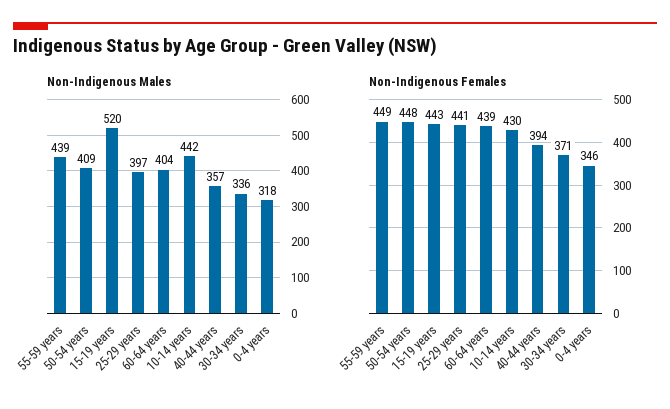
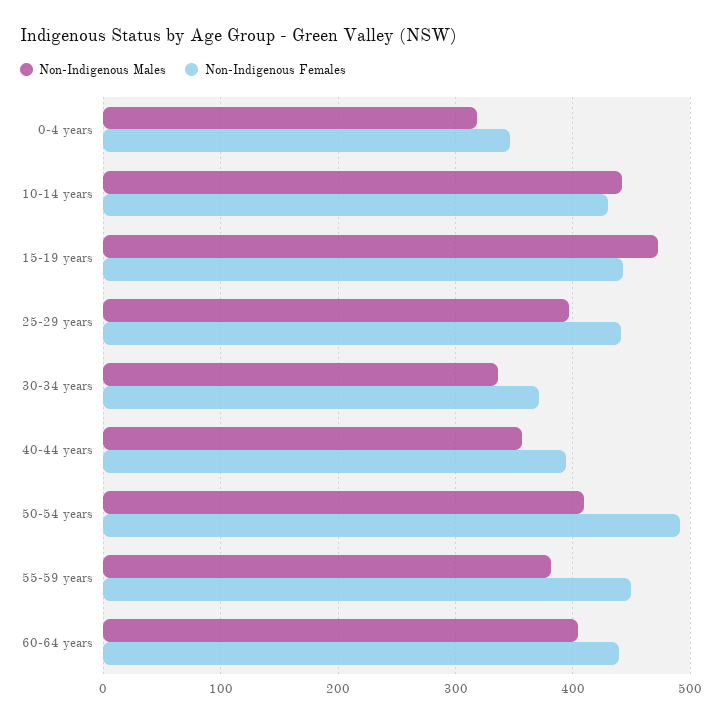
Non-Indigenous Males, 55-59 years: 439 -> 380
Non-Indigenous Males, 15-19 years: 520 -> 470
Non-Indigenous Females, 50-54 years: 448 -> 490

